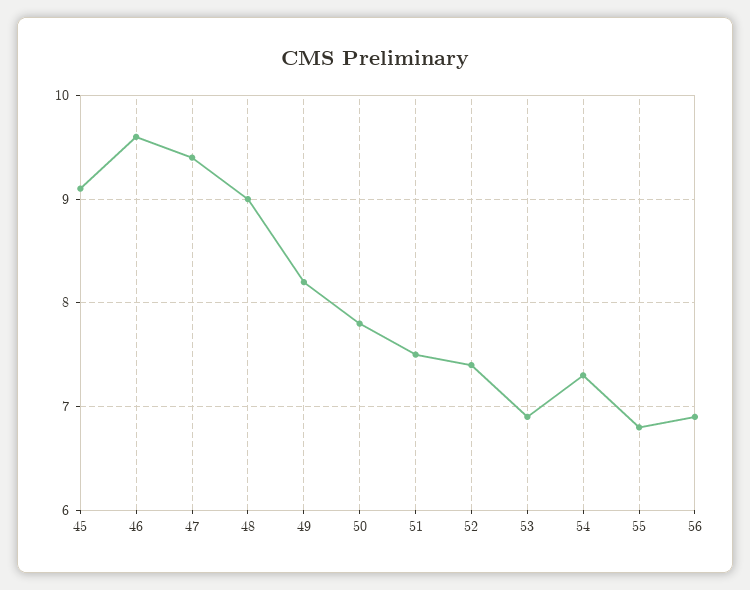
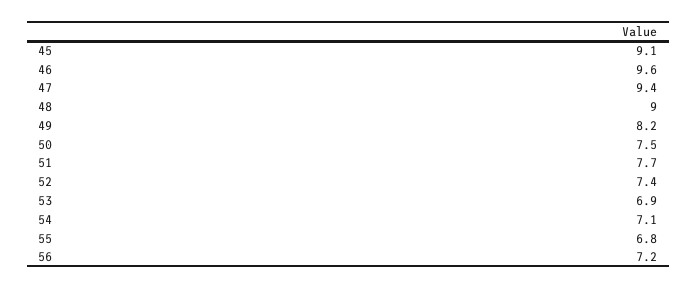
50: 7.8 -> 7.5
51: 7.5 -> 7.7
54: 7.3 -> 7.1
56: 6.9 -> 7.2

